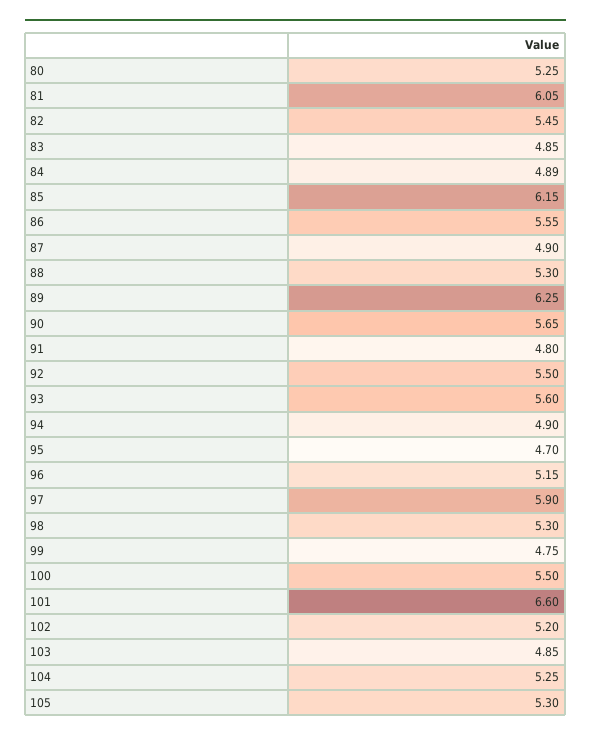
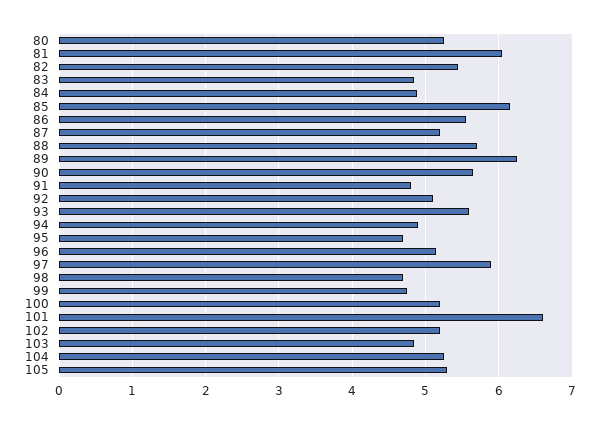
87: 4.9 -> 5.2
88: 5.3 -> 5.7
92: 5.5 -> 5.1
98: 5.3 -> 4.7
100: 5.5 -> 5.2

